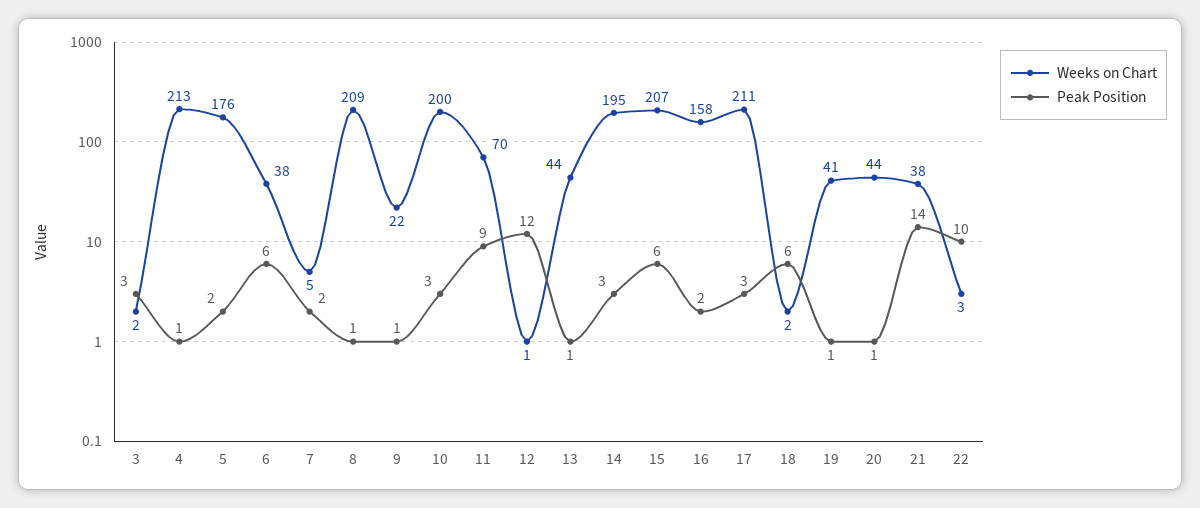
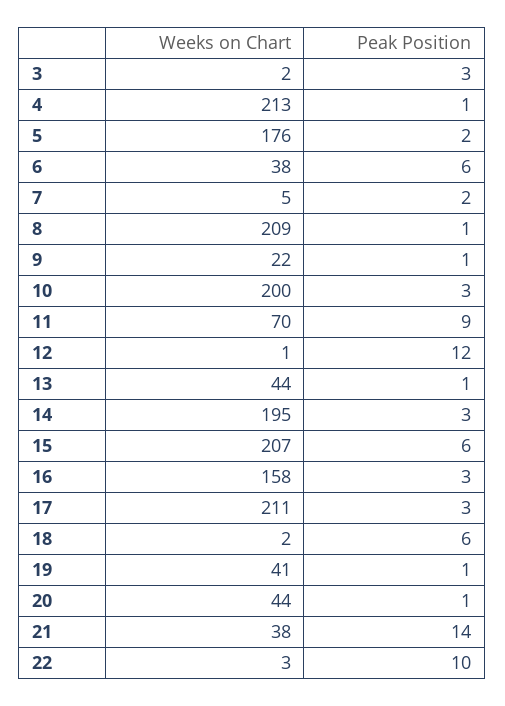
Peak Position, 16: 2 -> 3

